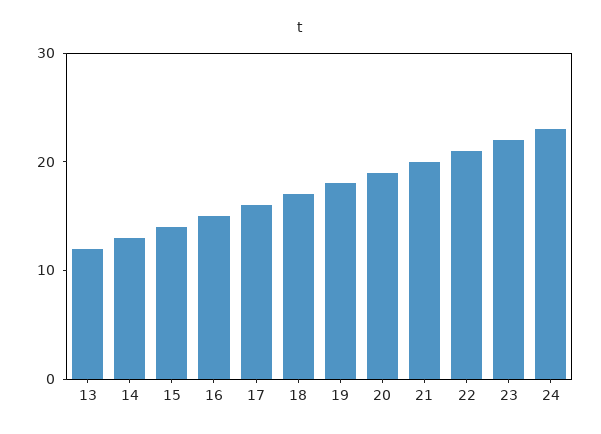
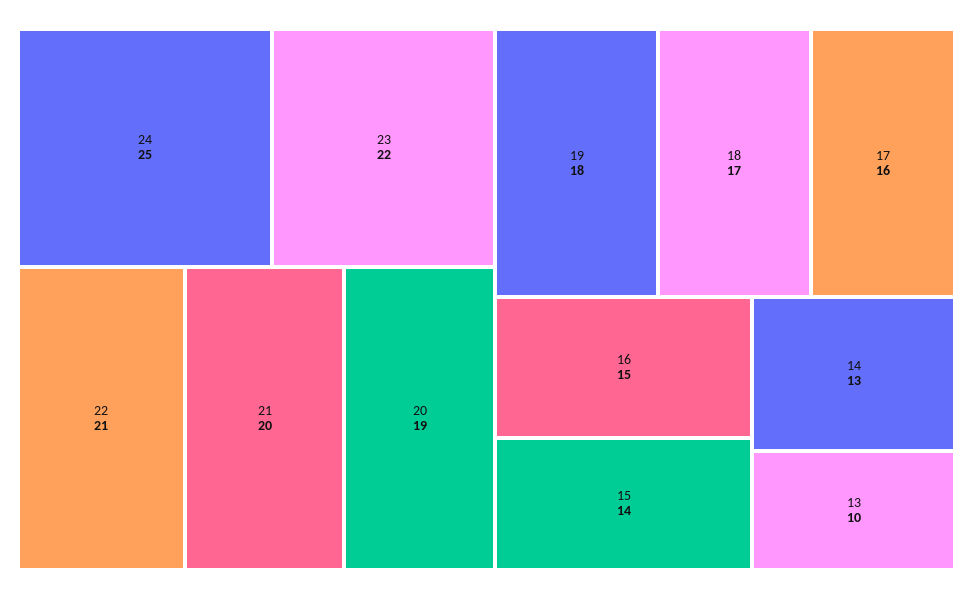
13: 12 -> 10
24: 23 -> 25

